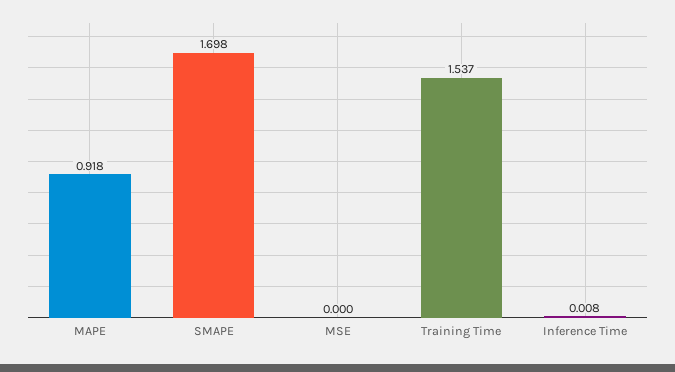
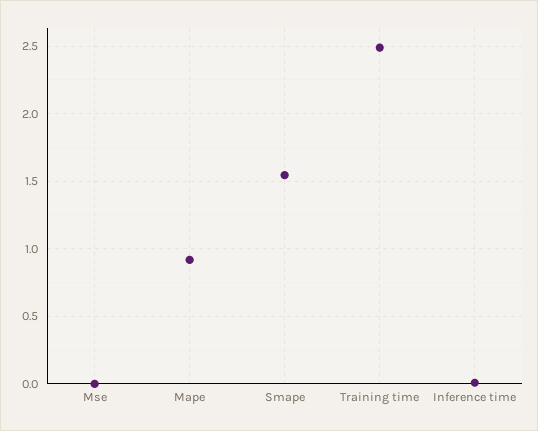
SMAPE: 1.698 -> 1.55
Training Time: 1.537 -> 2.5

